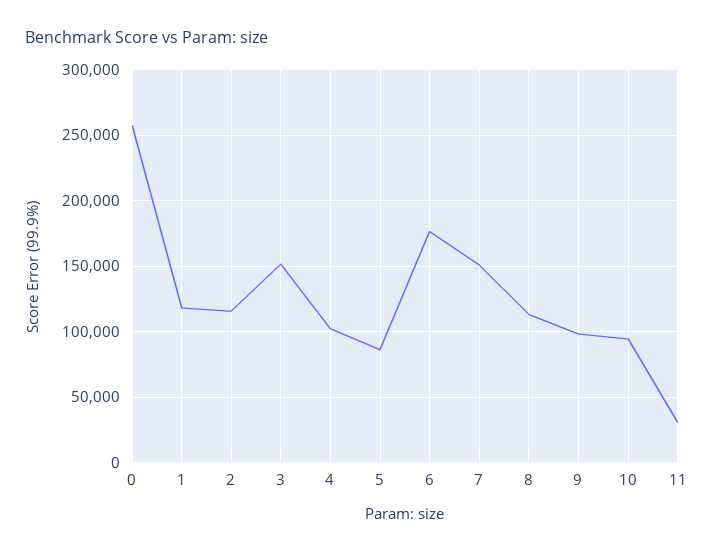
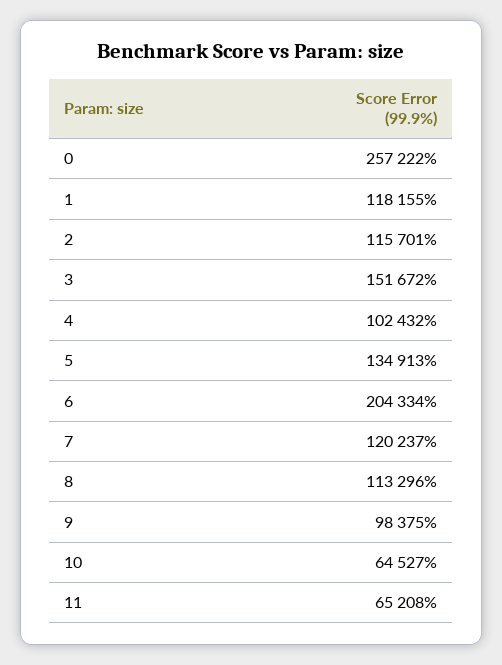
5: 85000 -> 134913
6: 175000 -> 204334
7: 150000 -> 120237
10: 95000 -> 64527
11: 30000 -> 65208

